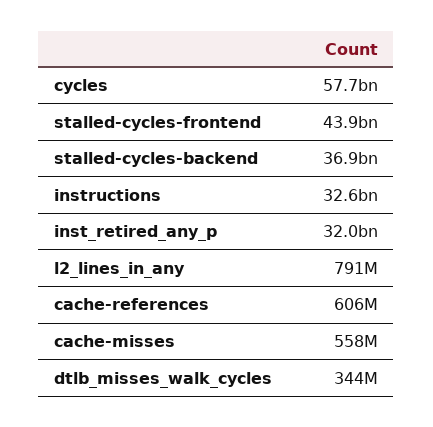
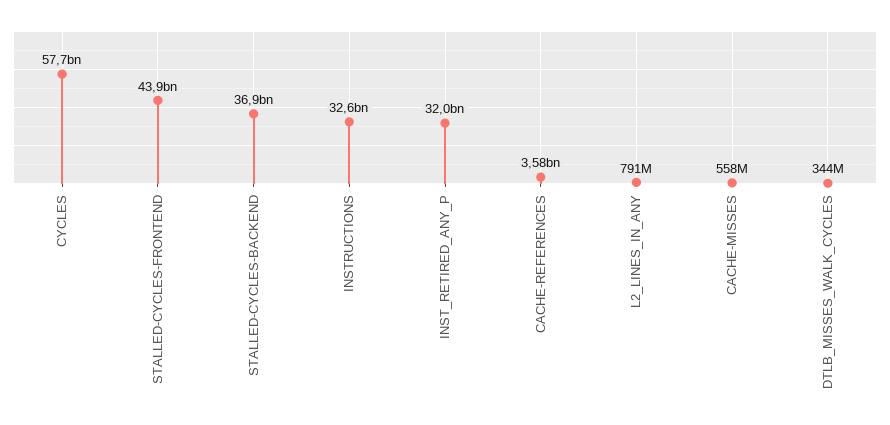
cache-references: 606000000 -> 3580000000

